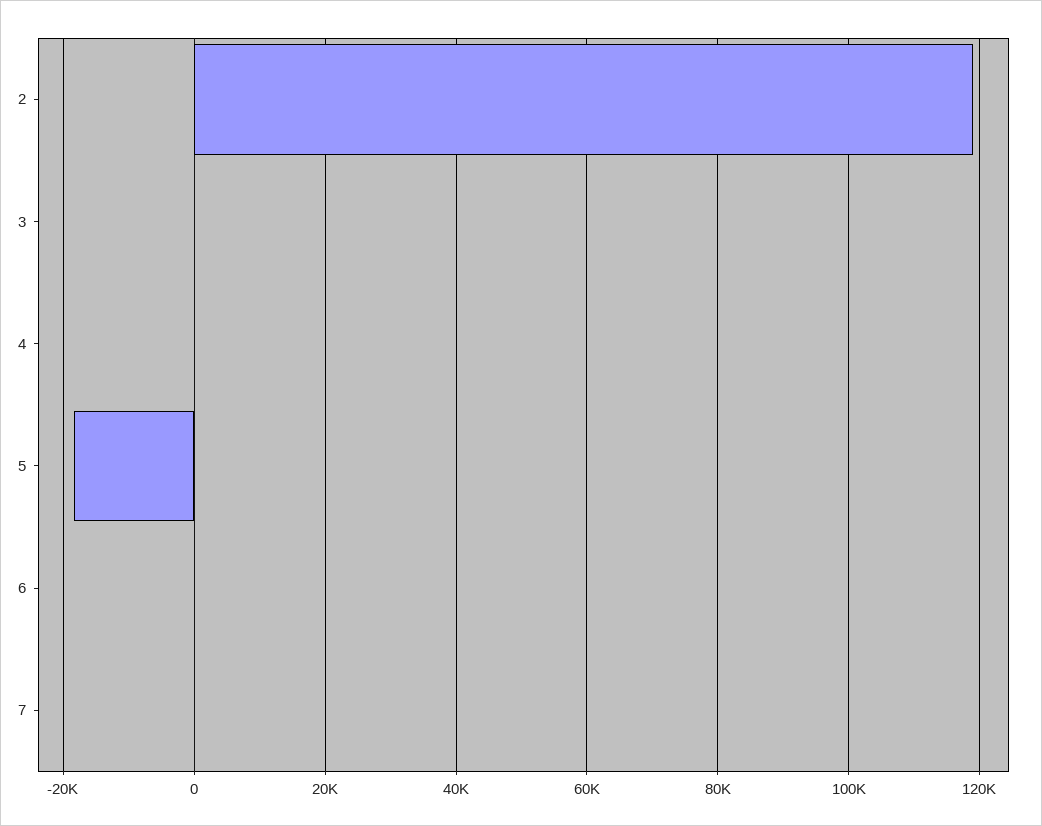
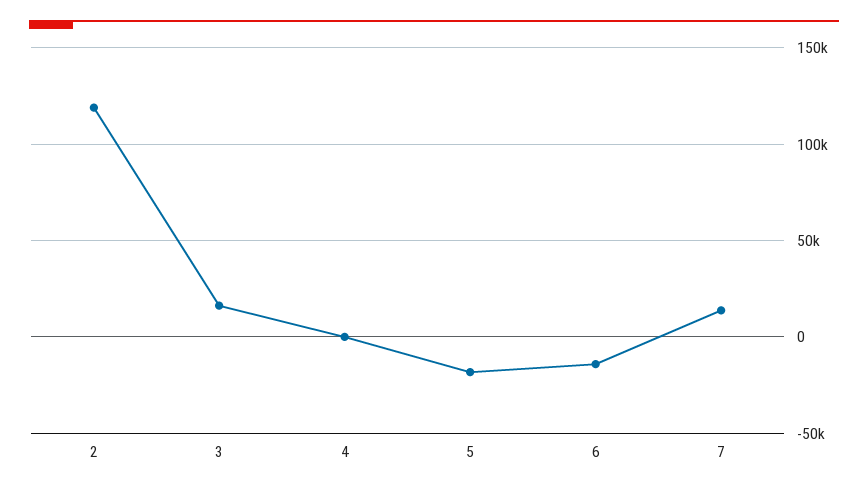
3: 0 -> 15000
6: 0 -> -15000
7: 0 -> 15000

